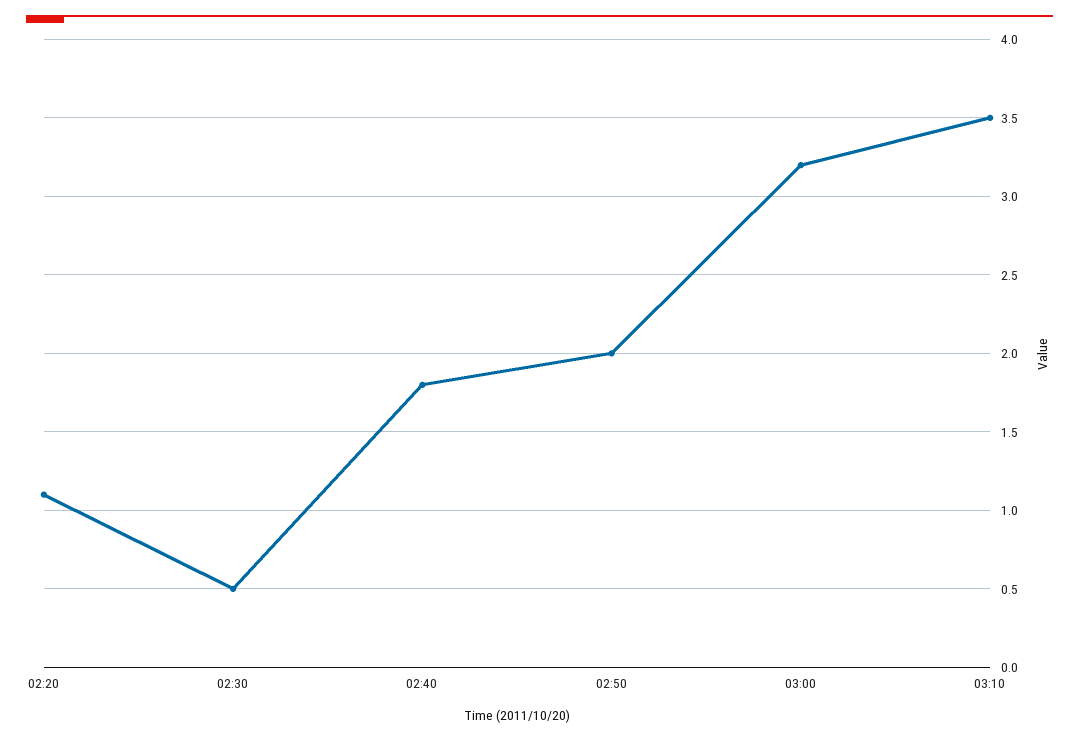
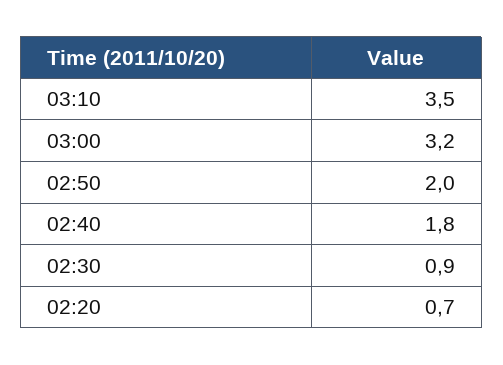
02:20: 1.1 -> 0.7
02:30: 0.5 -> 0.9

